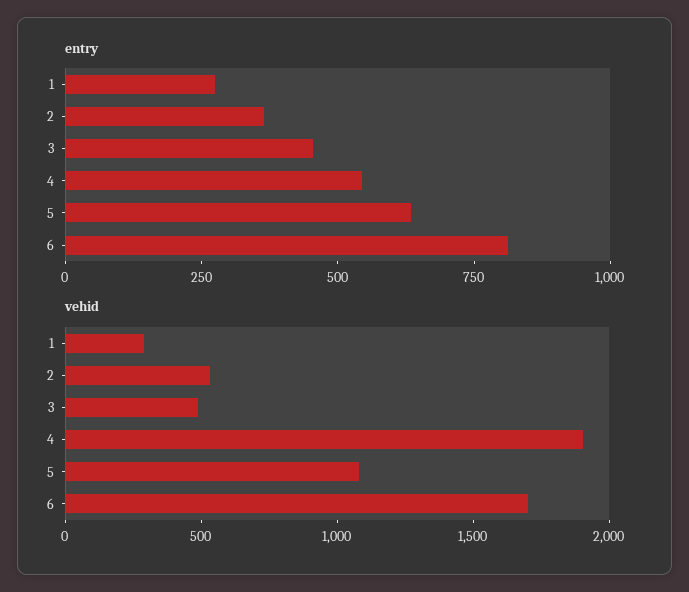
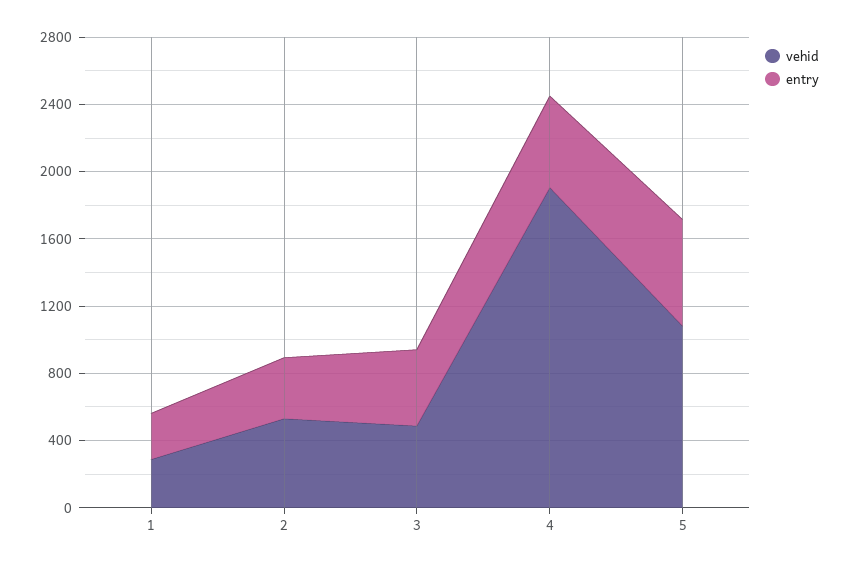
entry, 6: 800 -> none
vehid, 6: 1700 -> none

